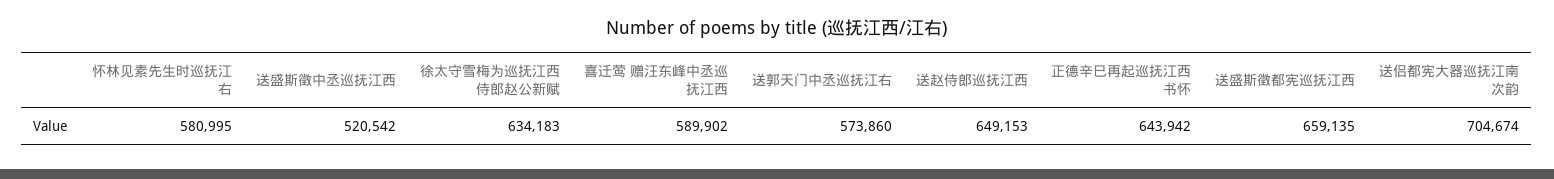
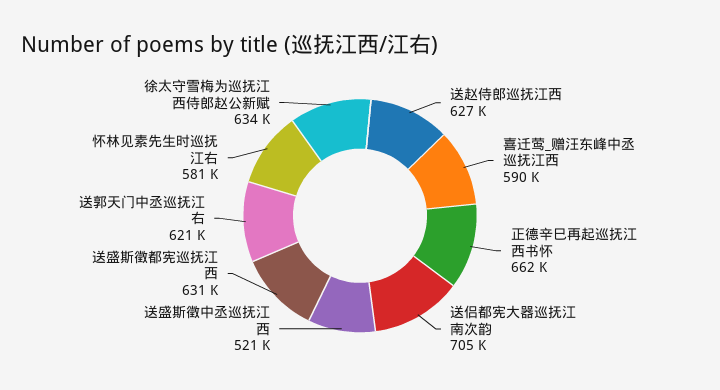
送郭天门中丞巡抚江右: 573860 -> 621000
送赵侍郎巡抚江西: 649153 -> 627000
正德辛巳再起巡抚江西书怀: 643942 -> 662000
送盛斯徵都宪巡抚江西: 659135 -> 631000

